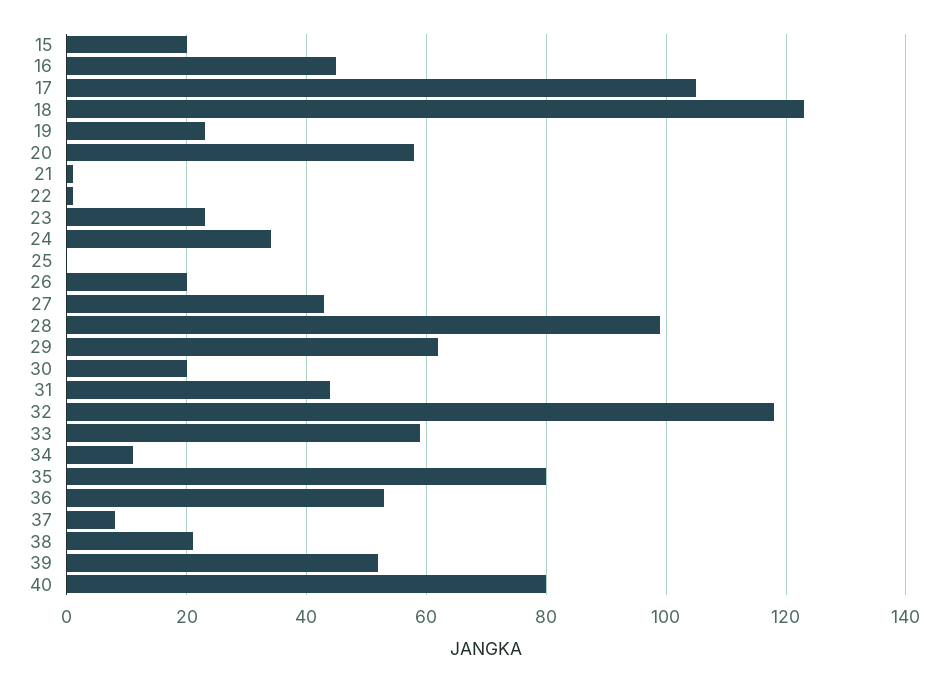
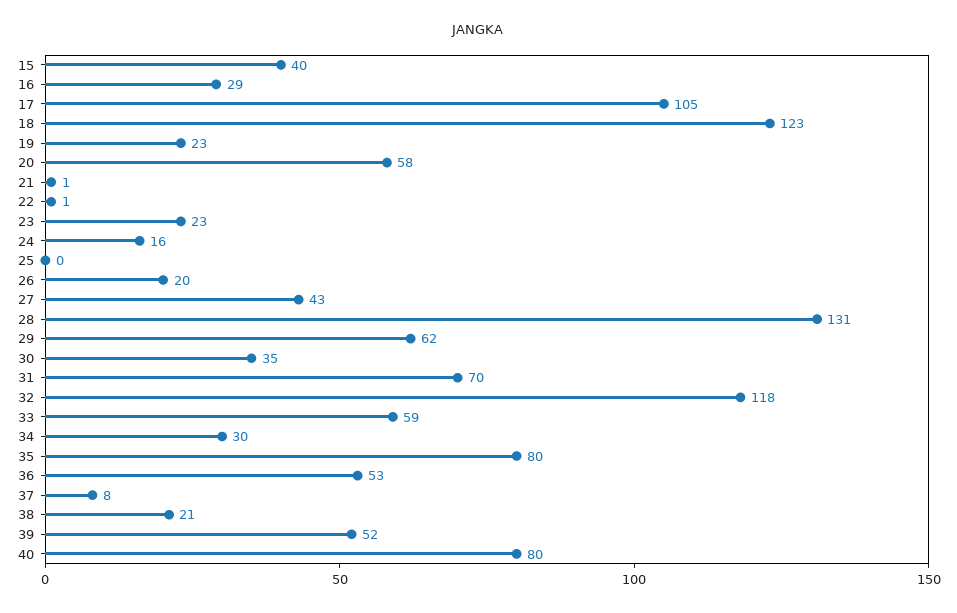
15: 20 -> 40
16: 45 -> 29
24: 35 -> 16
28: 100 -> 131
30: 20 -> 35
31: 45 -> 70
34: 10 -> 30

